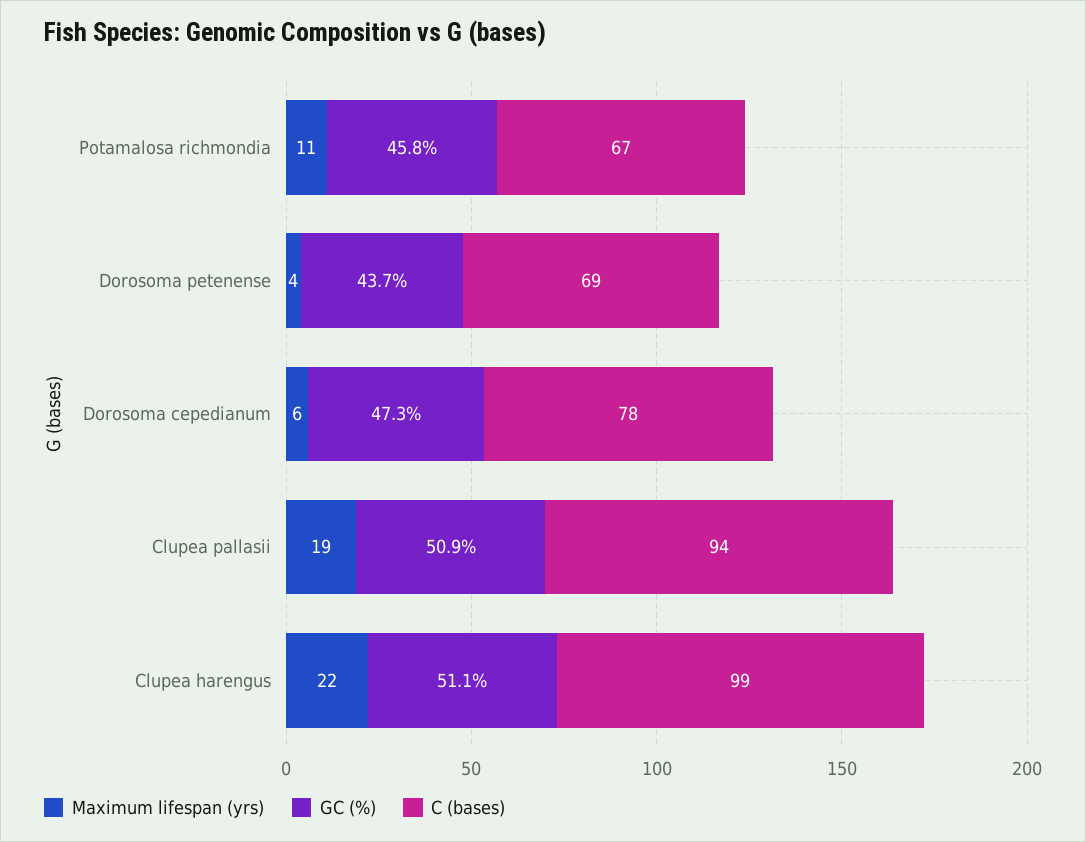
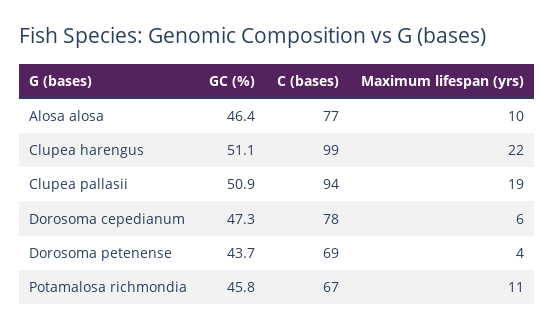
GC (%), Alosa alosa: none -> 46.4
C (bases), Alosa alosa: none -> 77
Maximum lifespan (yrs), Alosa alosa: none -> 10

